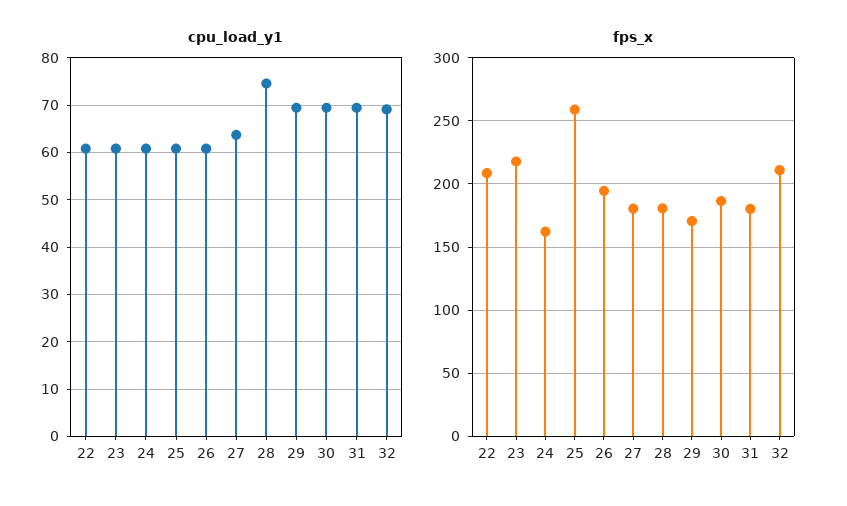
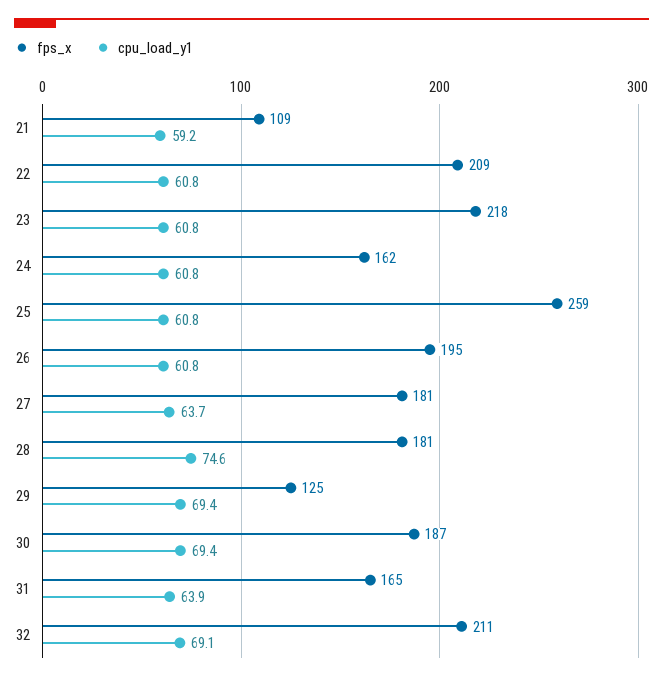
cpu_load_y1, 31: 70 -> 63.9
fps_x, 29: 170 -> 125
fps_x, 31: 180 -> 165
fps_x, 21: none -> 109
cpu_load_y1, 21: none -> 59.2

